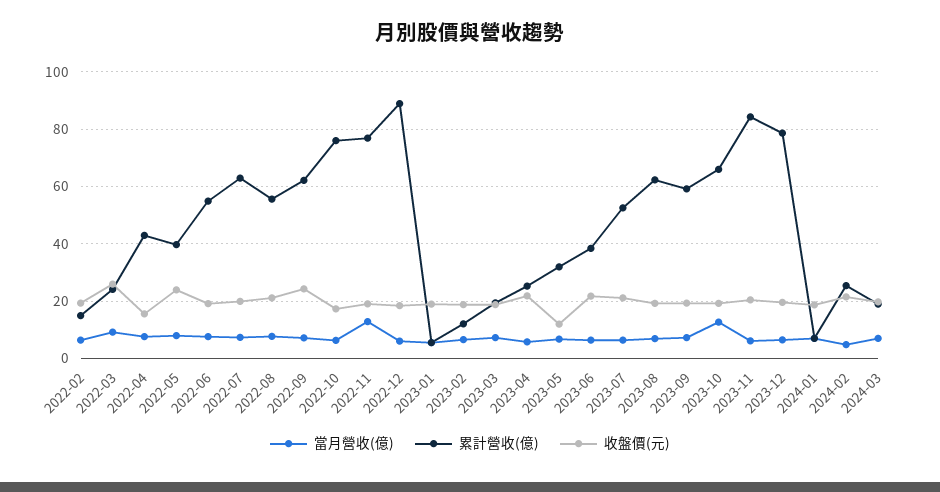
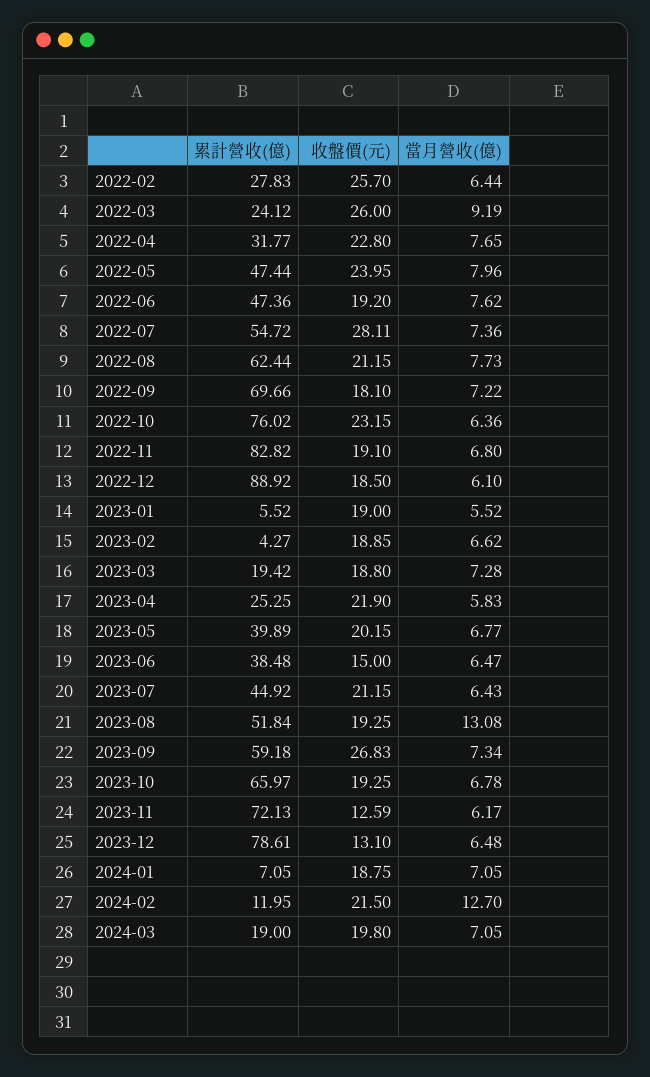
累計營收(億), 2022-02: 15 -> 27.83
收盤價(元), 2022-02: 20 -> 25.7
累計營收(億), 2022-04: 42.5 -> 31.77
收盤價(元), 2022-04: 15 -> 22.8
累計營收(億), 2022-05: 40 -> 47.44
累計營收(億), 2022-06: 55 -> 47.36
累計營收(億), 2022-07: 62.5 -> 54.72
收盤價(元), 2022-07: 20 -> 28.11
累計營收(億), 2022-08: 55 -> 62.44
累計營收(億), 2022-09: 62.5 -> 69.66
收盤價(元), 2022-09: 25 -> 18.1
收盤價(元), 2022-10: 17.5 -> 23.15
當月營收(億), 2022-11: 12.5 -> 6.8
累計營收(億), 2022-11: 77.5 -> 82.82
累計營收(億), 2023-02: 12.5 -> 4.27
累計營收(億), 2023-05: 32.5 -> 39.89
收盤價(元), 2023-05: 12.5 -> 20.15
收盤價(元), 2023-06: 22.5 -> 15
累計營收(億), 2023-07: 52.5 -> 44.92
當月營收(億), 2023-08: 7.5 -> 13.08
累計營收(億), 2023-08: 62.5 -> 51.84
收盤價(元), 2023-09: 20 -> 26.83
當月營收(億), 2023-10: 12.5 -> 6.78
累計營收(億), 2023-11: 85 -> 72.13
收盤價(元), 2023-11: 20 -> 12.59
收盤價(元), 2023-12: 20 -> 13.1
當月營收(億), 2024-02: 5 -> 12.7
累計營收(億), 2024-02: 25 -> 11.95

